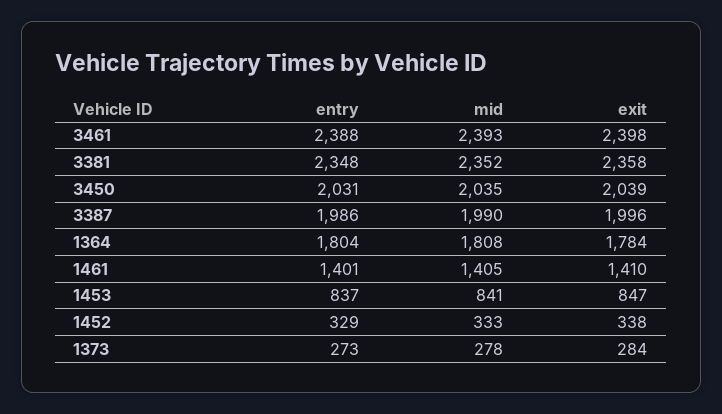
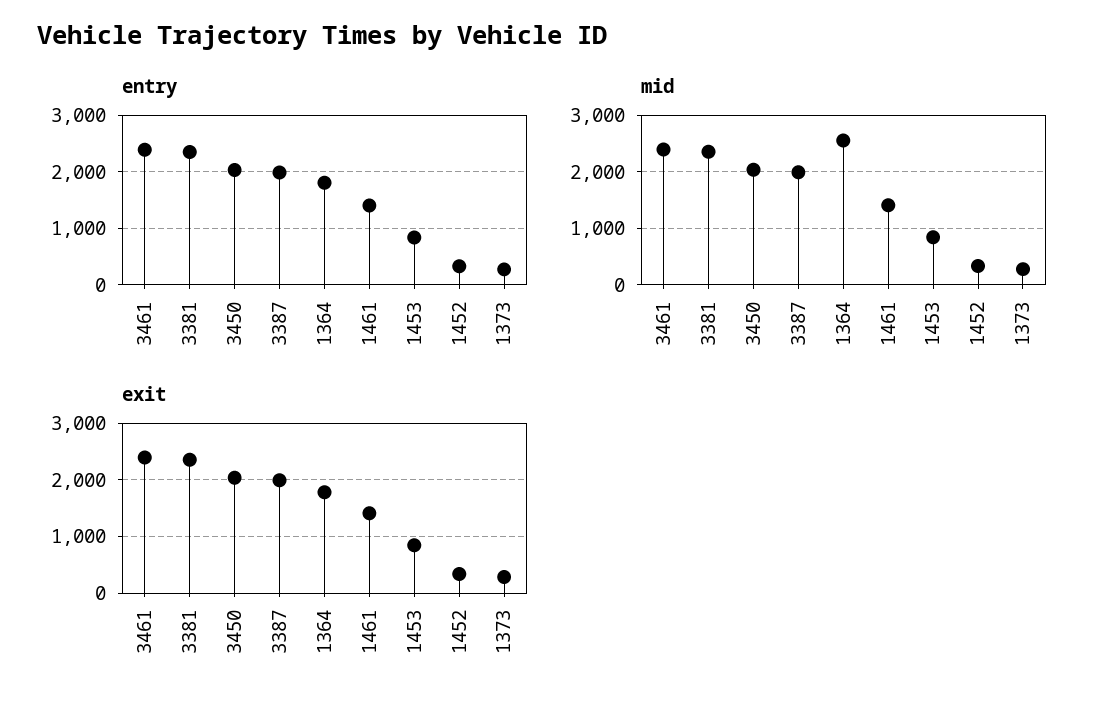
mid, 1364: 1808 -> 2600

